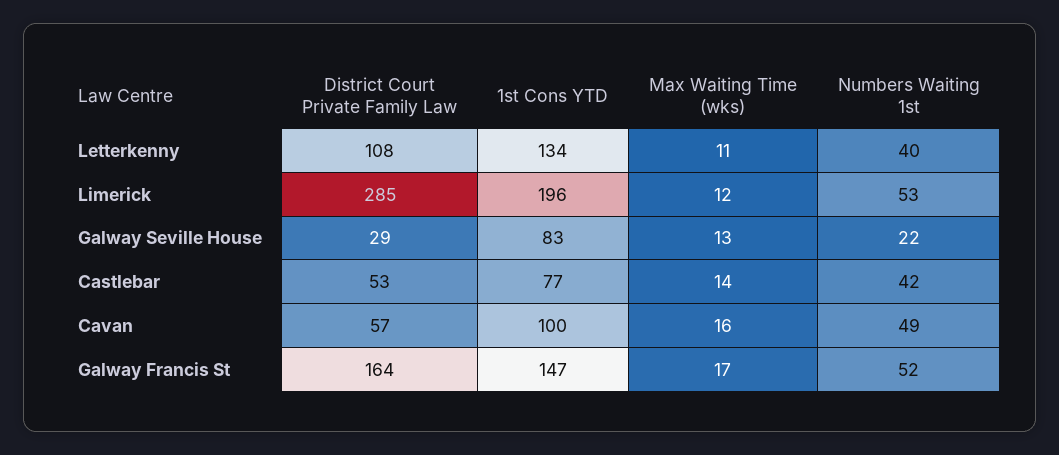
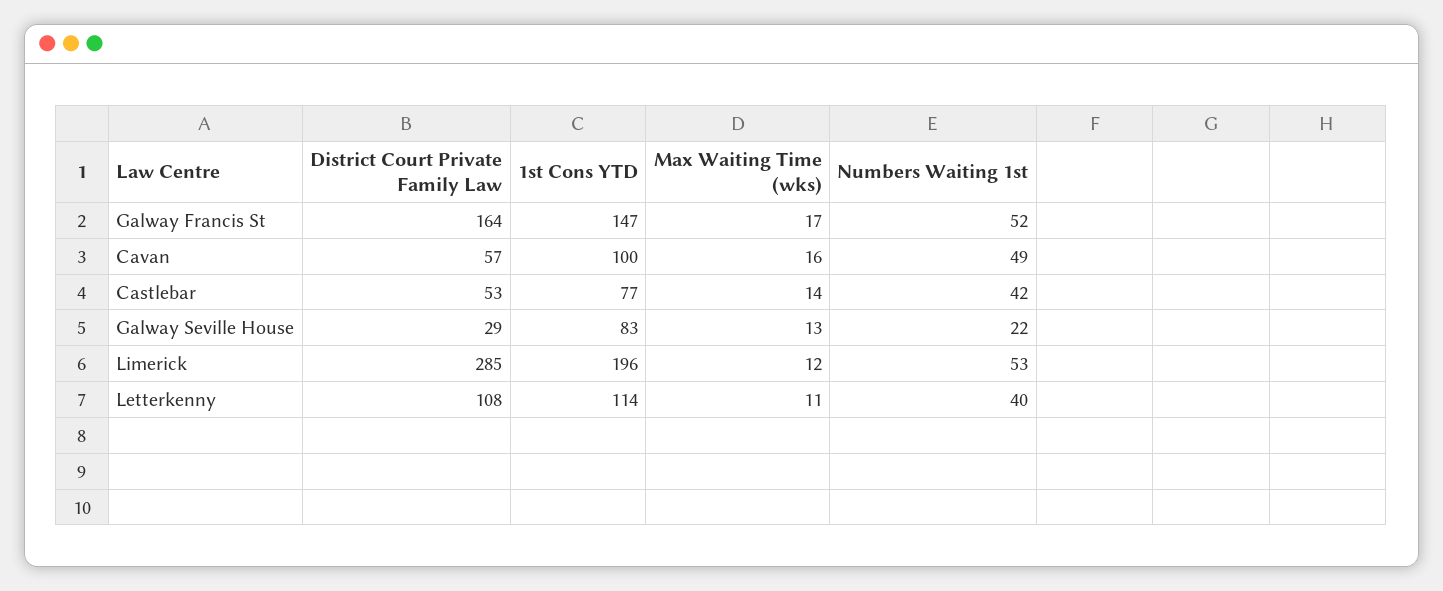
1st Cons YTD, Letterkenny: 134 -> 114

